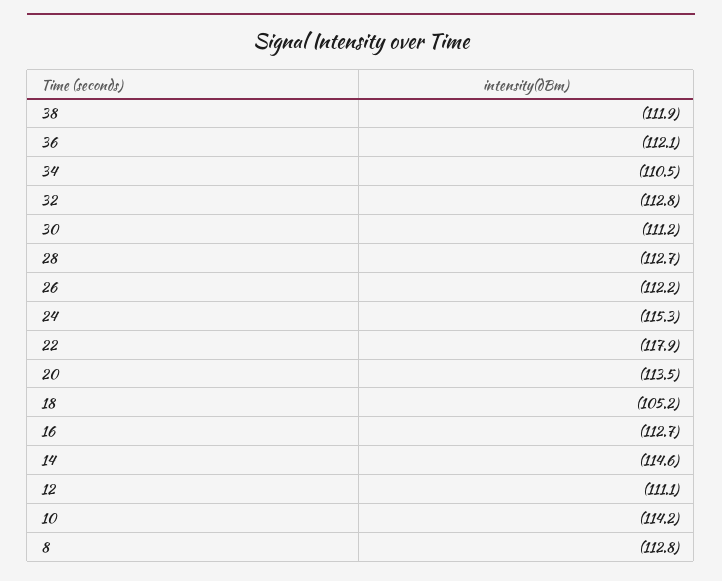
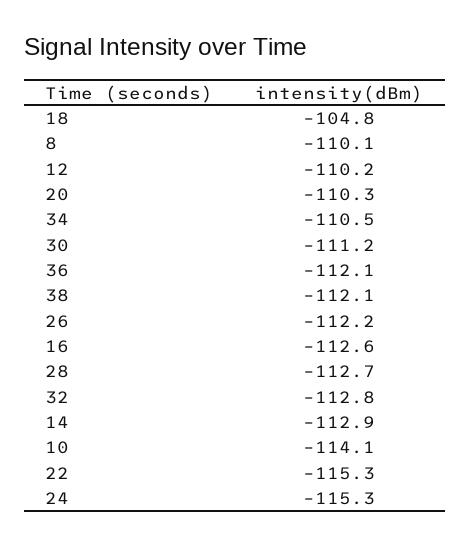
38: -111.9 -> -112.1
22: -117.9 -> -115.3
20: -113.5 -> -110.3
18: -105.2 -> -104.8
16: -112.7 -> -112.6
14: -114.6 -> -112.9
12: -111.1 -> -110.2
10: -114.2 -> -114.1
8: -112.8 -> -110.1

